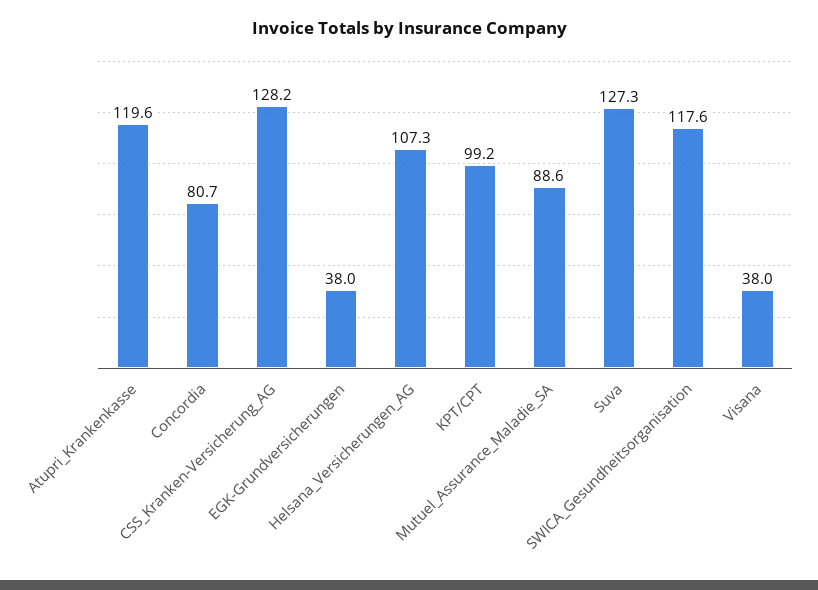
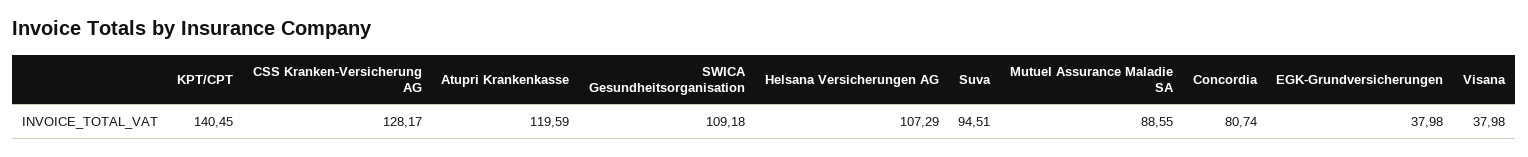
KPT/CPT: 99.2 -> 140.45
Suva: 127.3 -> 94.51
SWICA_Gesundheitsorganisation: 117.6 -> 109.18

